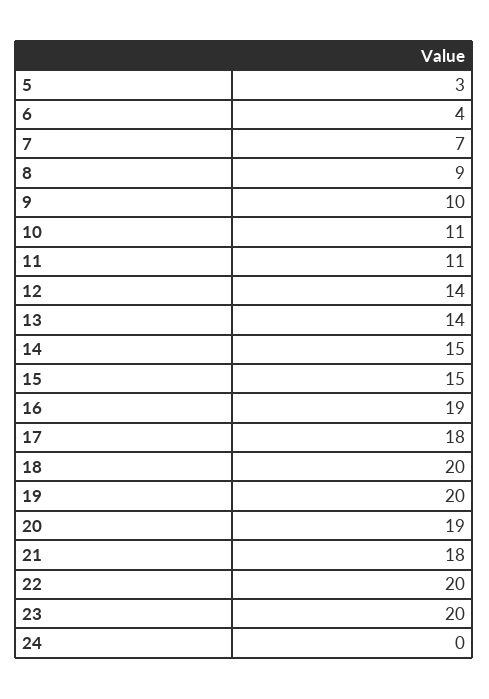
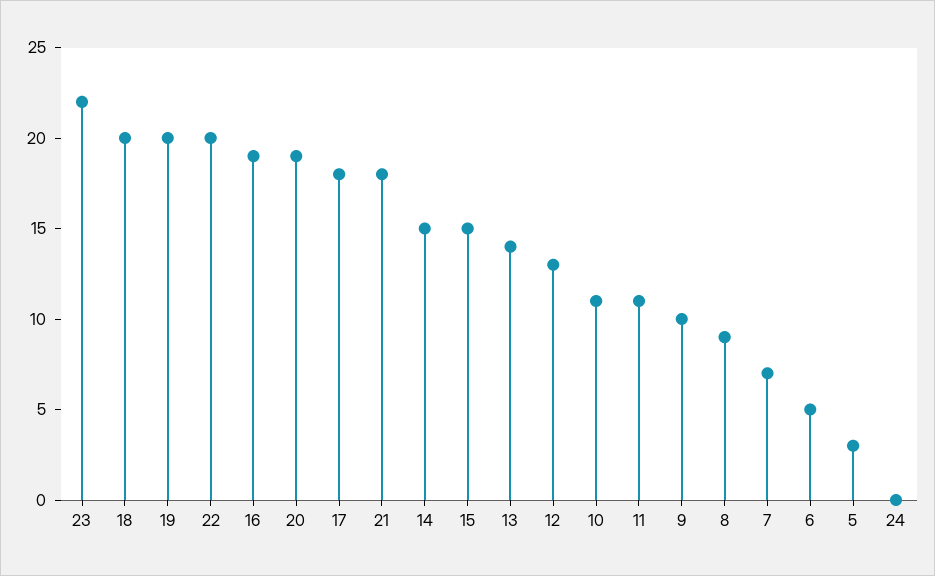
6: 4 -> 5
12: 14 -> 13
23: 20 -> 22

